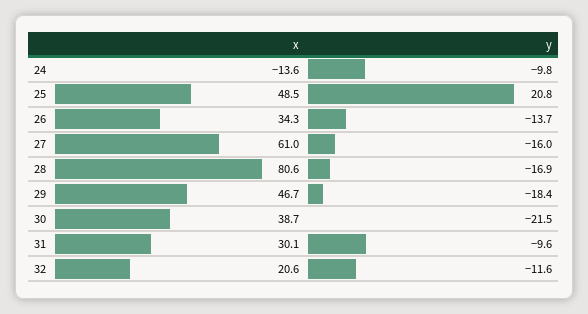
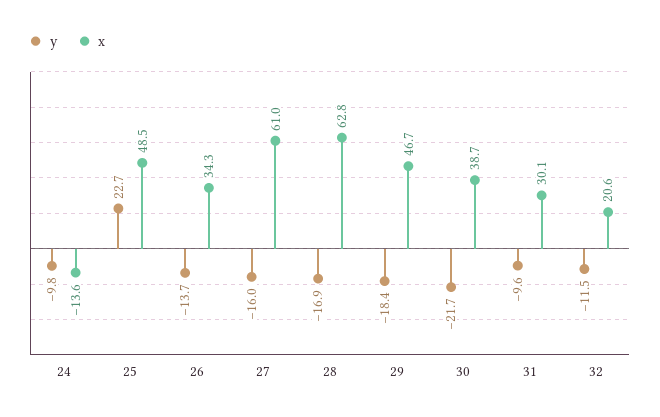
y, 25: 20.8 -> 22.7
x, 28: 80.6 -> 62.8
y, 30: -21.5 -> -21.7
y, 32: -11.6 -> -11.5

